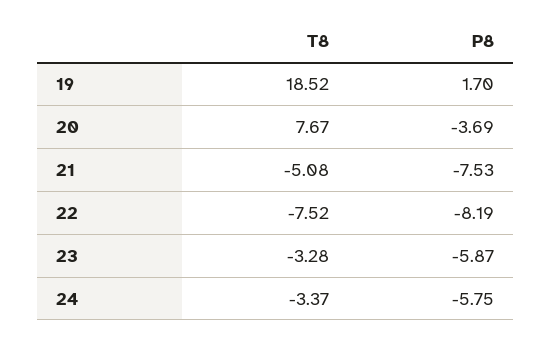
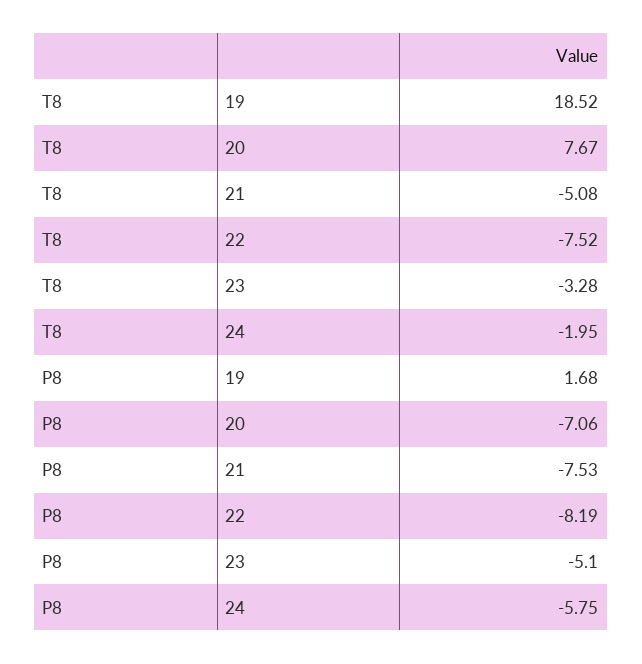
P8, 19: 1.7 -> 1.68
P8, 20: -3.69 -> -7.06
P8, 23: -5.87 -> -5.1
T8, 24: -3.37 -> -1.95

